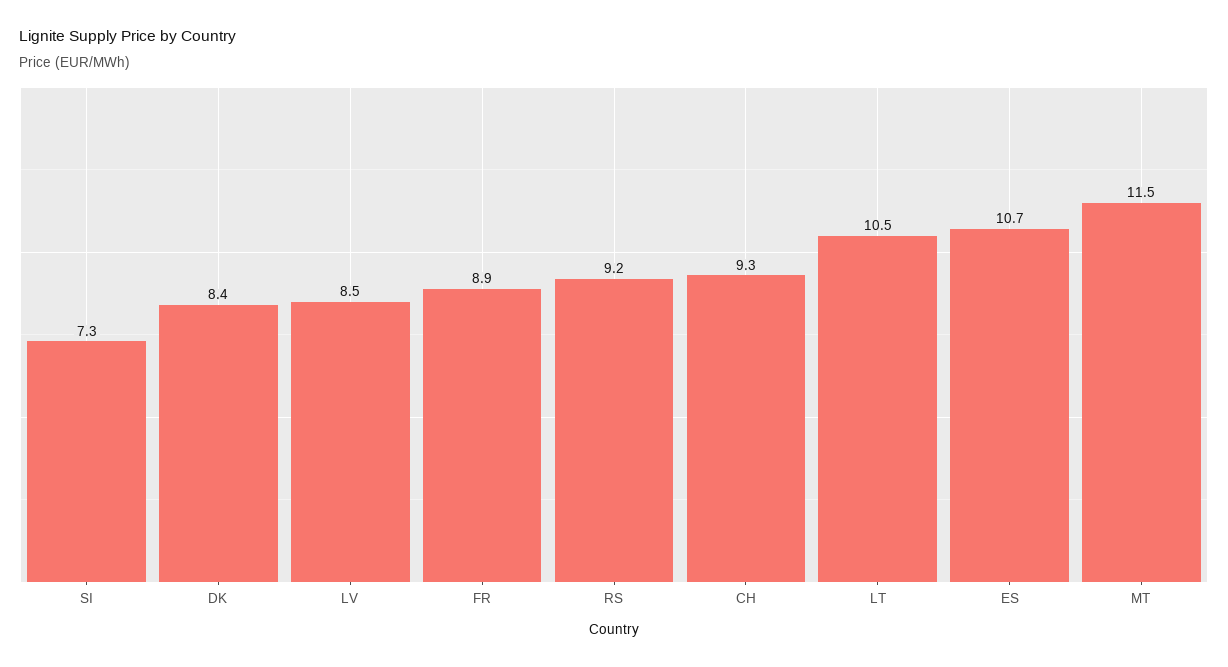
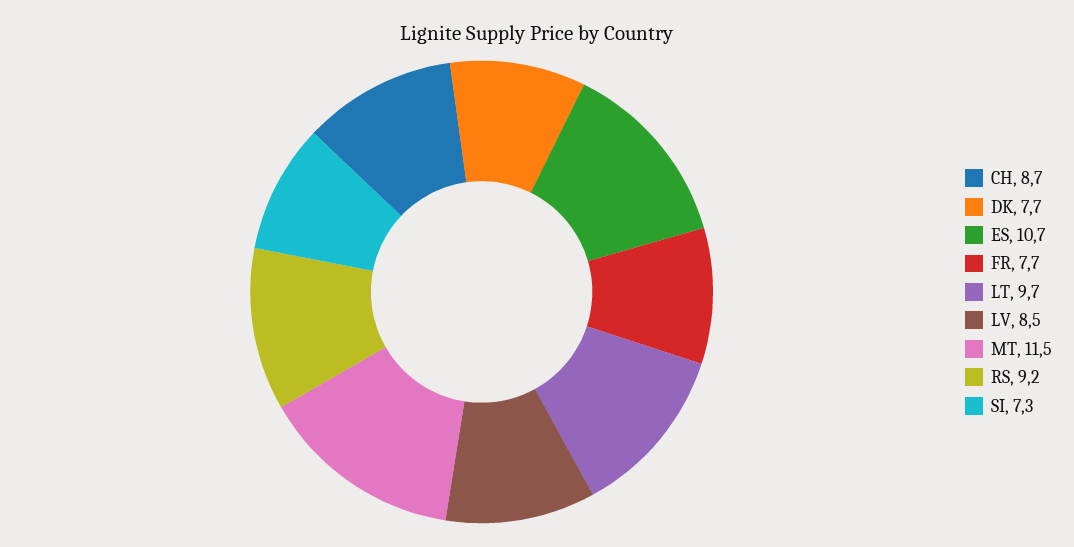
DK: 8.4 -> 7.7
FR: 8.9 -> 7.7
CH: 9.3 -> 8.7
LT: 10.5 -> 9.7

